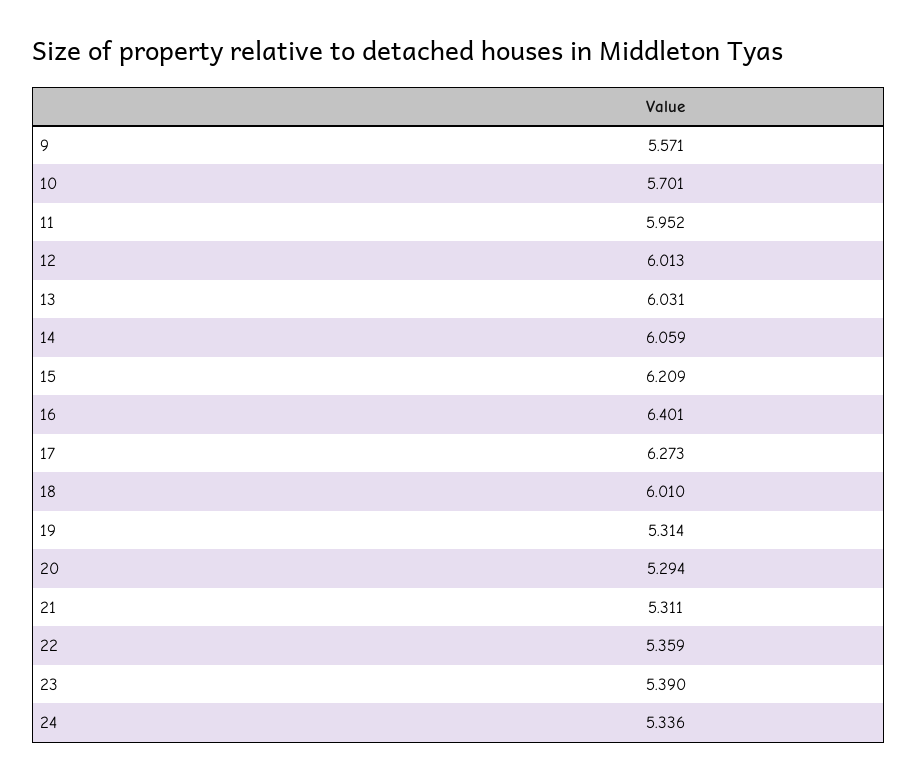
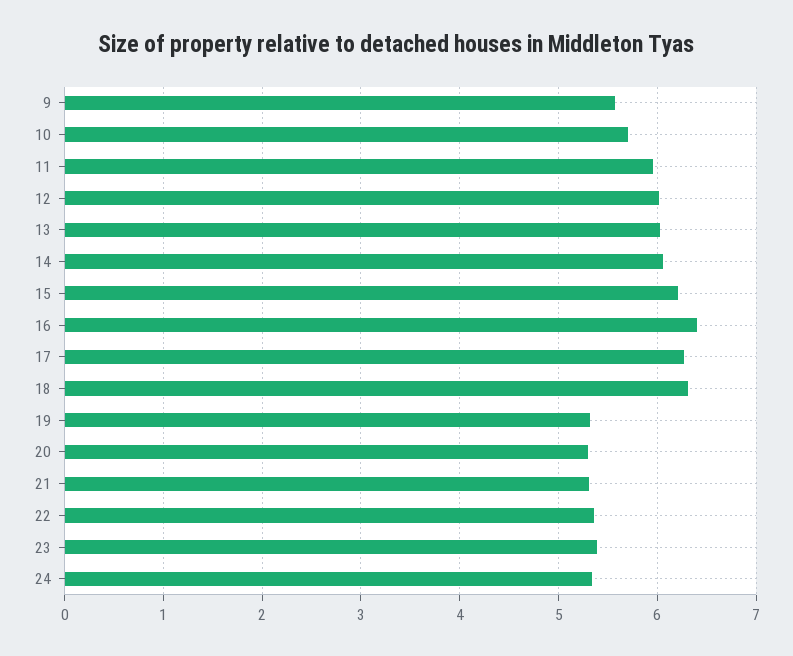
18: 6.01 -> 6.3

